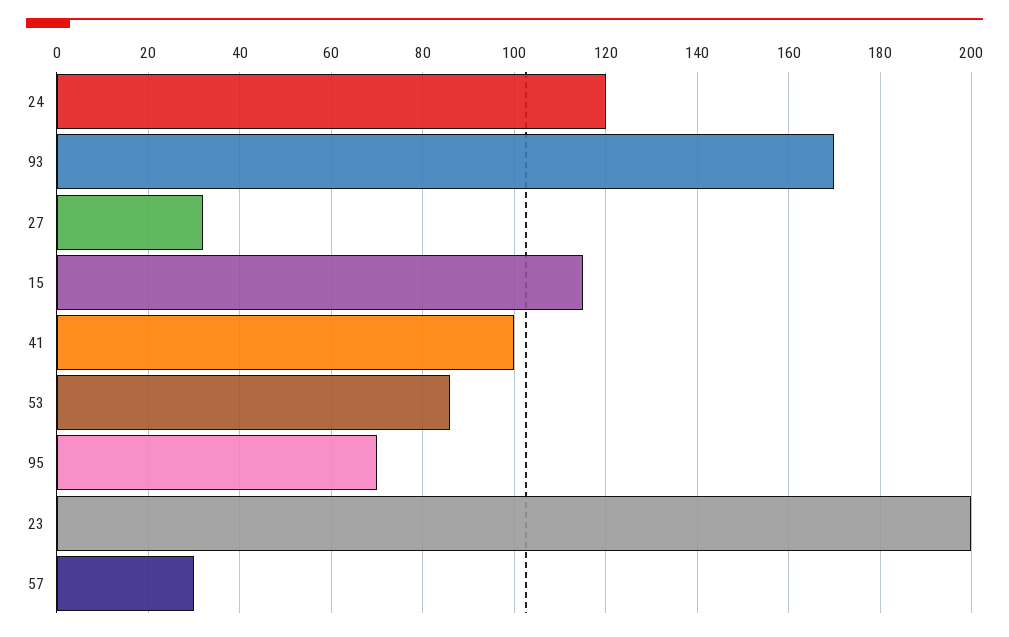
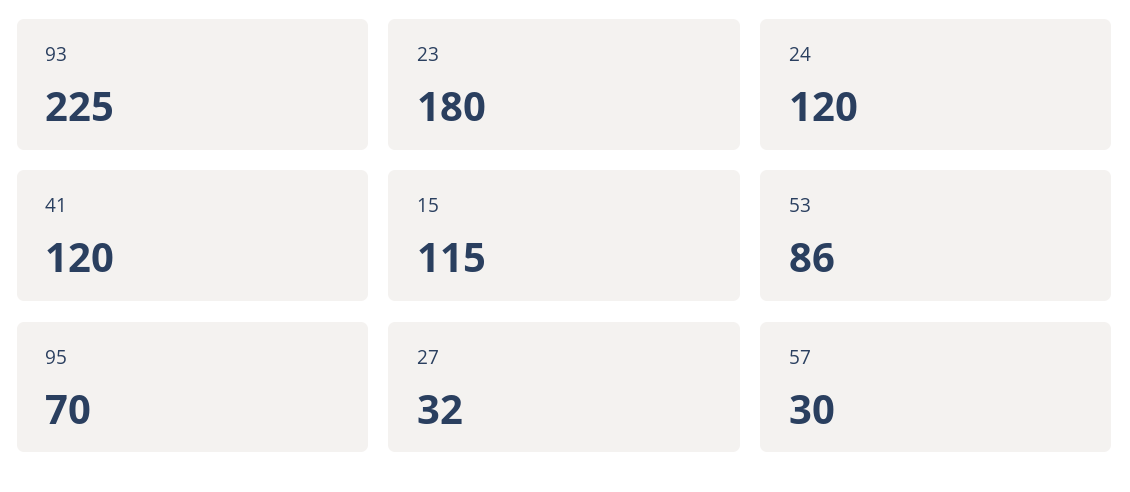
93: 170 -> 225
41: 100 -> 120
23: 200 -> 180

